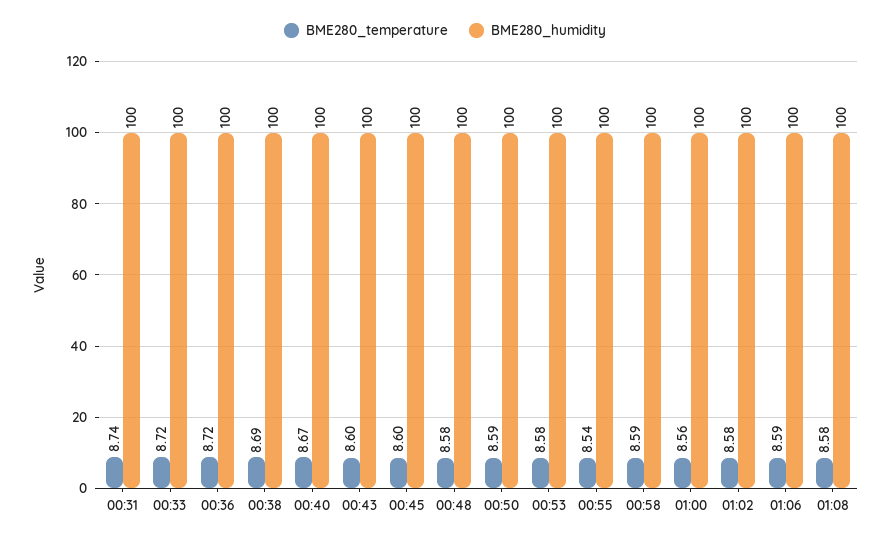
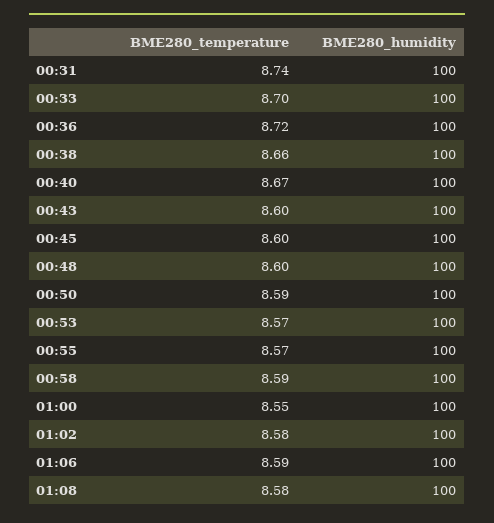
BME280_temperature, 00:33: 8.72 -> 8.7
BME280_temperature, 00:38: 8.69 -> 8.66
BME280_temperature, 00:48: 8.58 -> 8.6
BME280_temperature, 00:53: 8.58 -> 8.57
BME280_temperature, 00:55: 8.54 -> 8.57
BME280_temperature, 01:00: 8.56 -> 8.55

